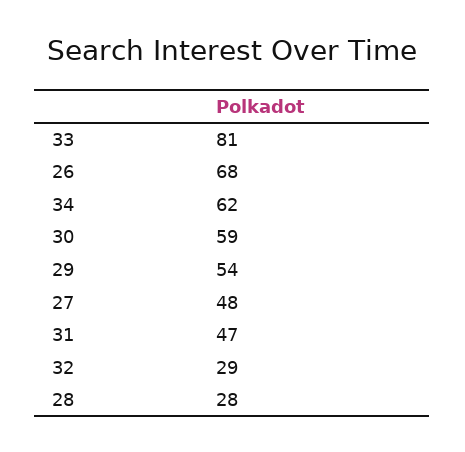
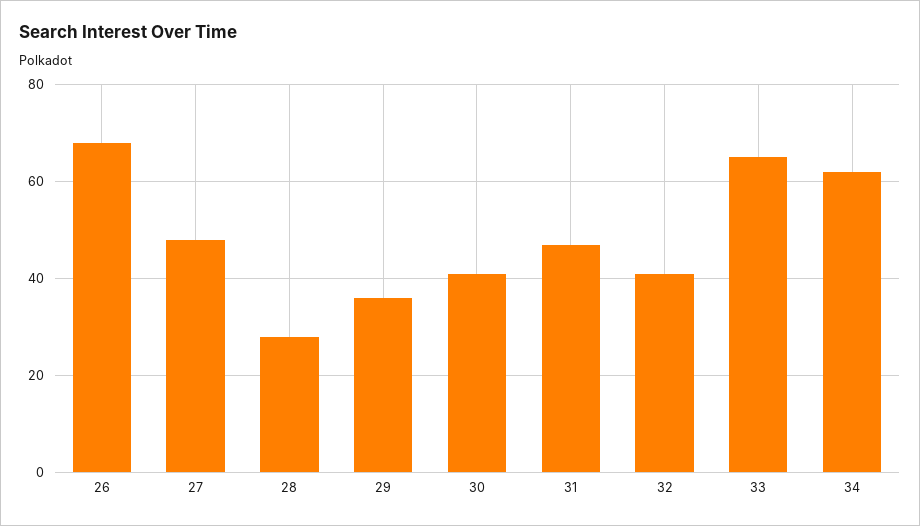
33: 81 -> 65
30: 59 -> 40
29: 54 -> 35
32: 29 -> 40

